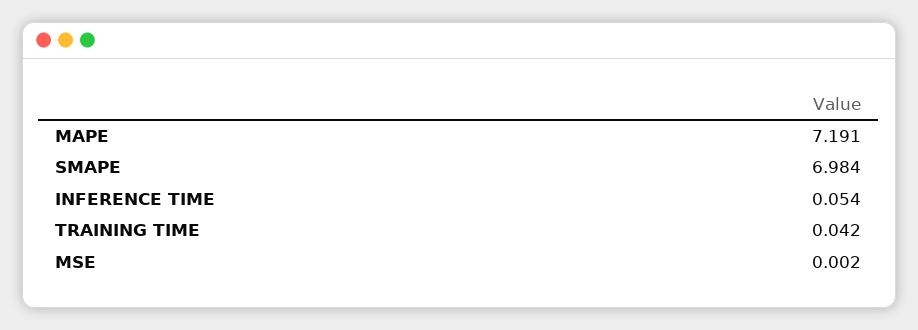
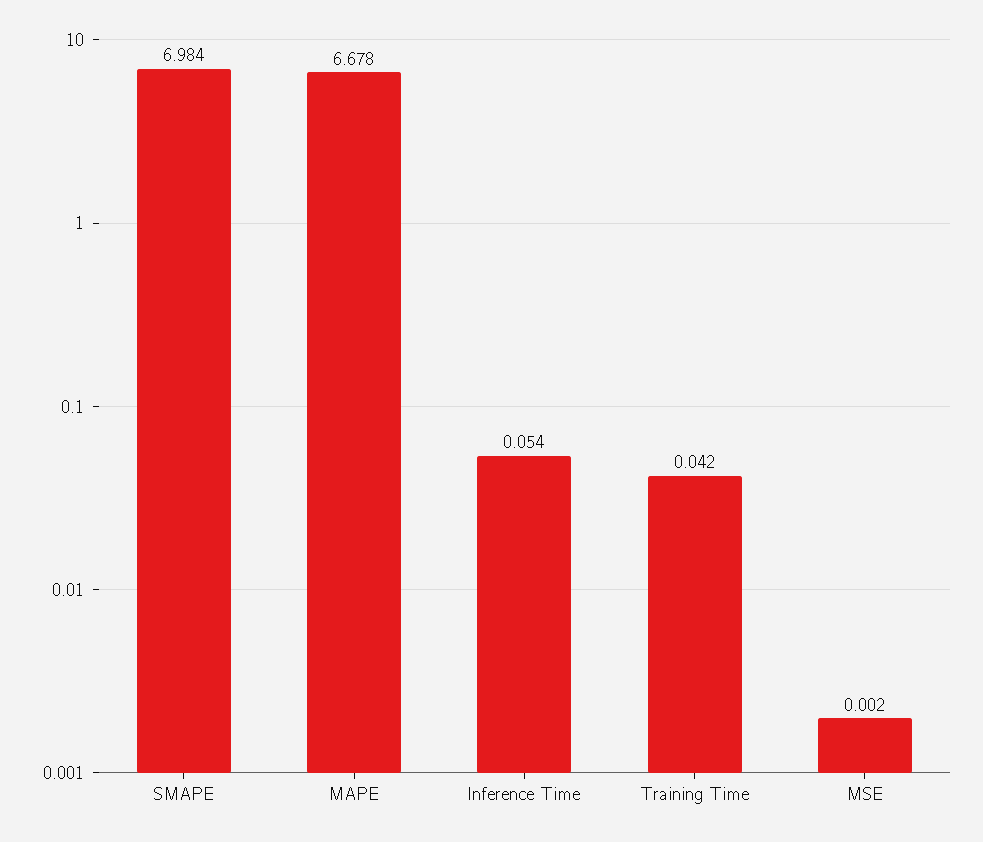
MAPE: 7.191 -> 6.678

